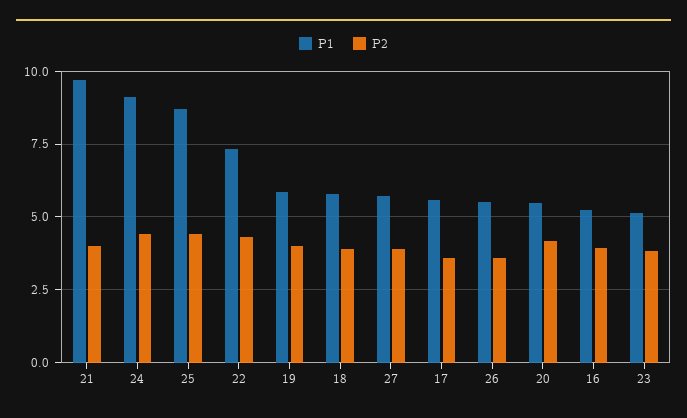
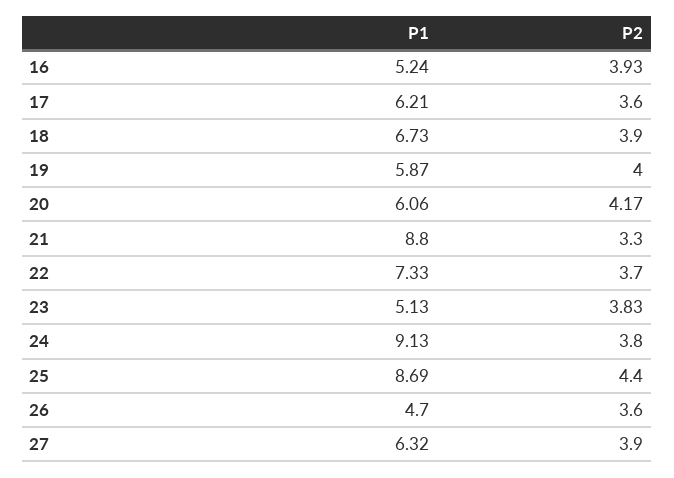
P1, 21: 9.75 -> 8.8
P2, 21: 4 -> 3.3
P2, 24: 4.5 -> 3.8
P2, 22: 4.25 -> 3.7
P1, 18: 5.75 -> 6.73
P1, 27: 5.75 -> 6.32
P1, 17: 5.5 -> 6.21
P1, 26: 5.5 -> 4.7
P1, 20: 5.5 -> 6.06

